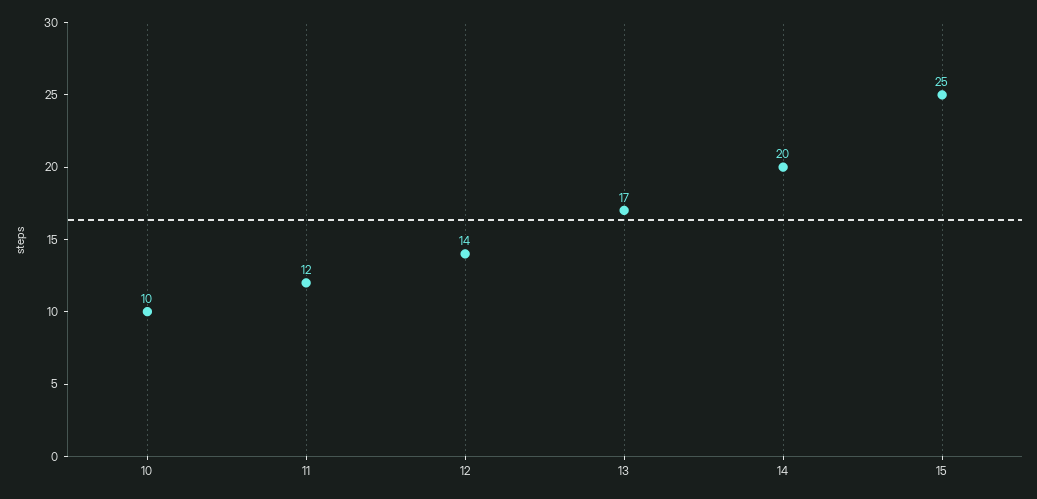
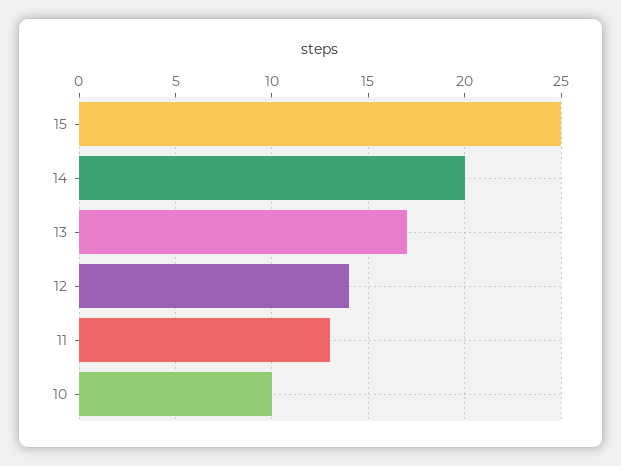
11: 12 -> 13

